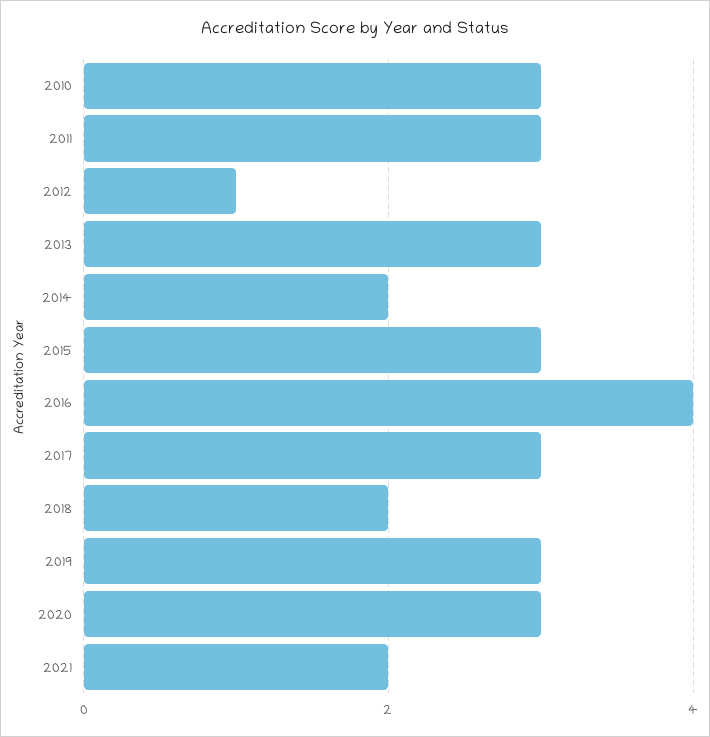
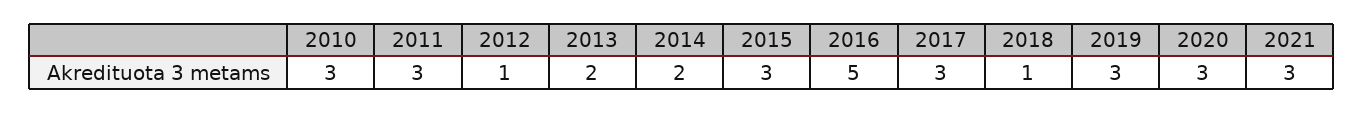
2013: 3 -> 2
2016: 4 -> 5
2018: 2 -> 1
2021: 2 -> 3

